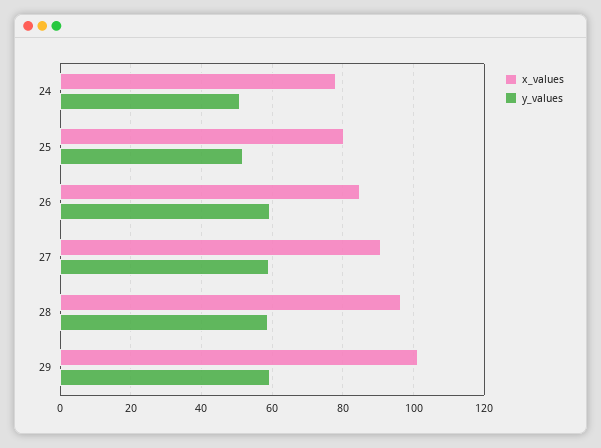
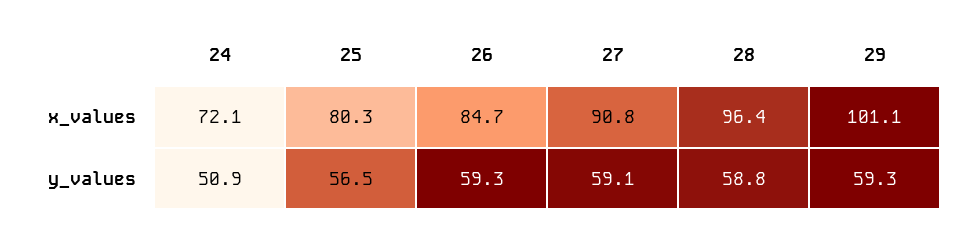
x_values, 24: 78 -> 72.1
y_values, 25: 52 -> 56.5

